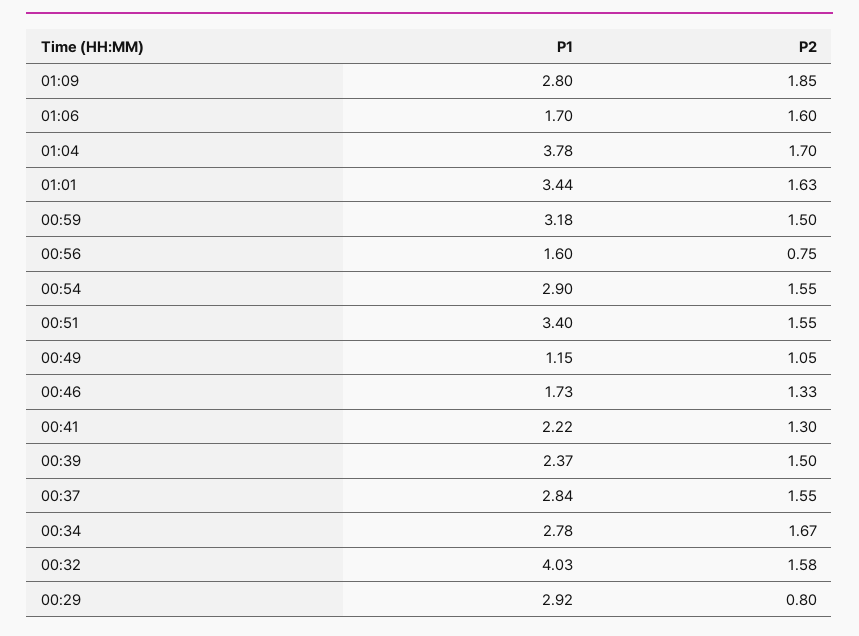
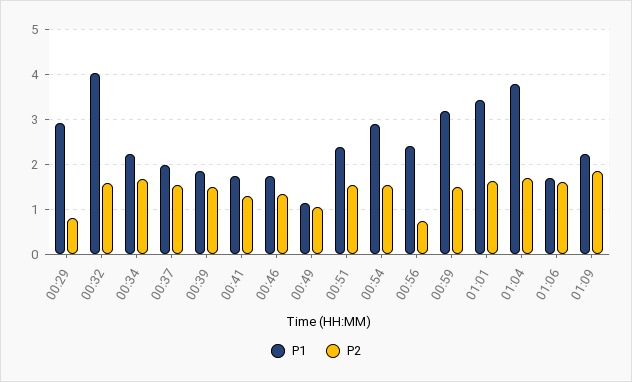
P1, 01:09: 2.8 -> 2.2
P1, 00:56: 1.6 -> 2.4
P1, 00:51: 3.4 -> 2.4
P1, 00:41: 2.22 -> 1.8
P1, 00:39: 2.37 -> 1.8
P1, 00:37: 2.84 -> 2
P1, 00:34: 2.78 -> 2.2

